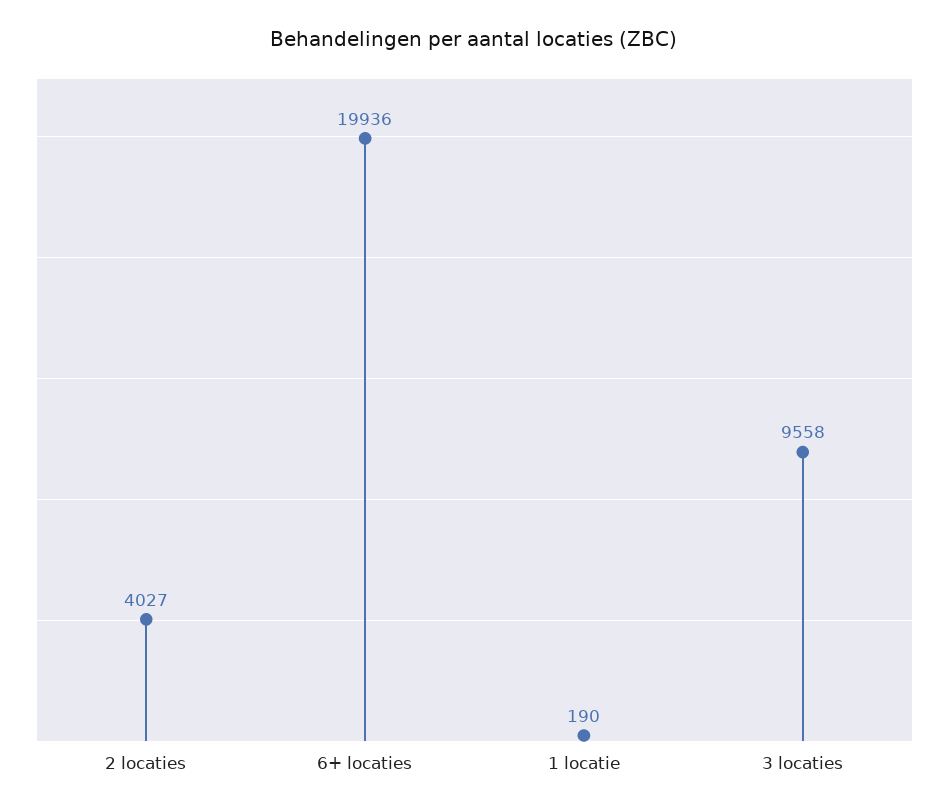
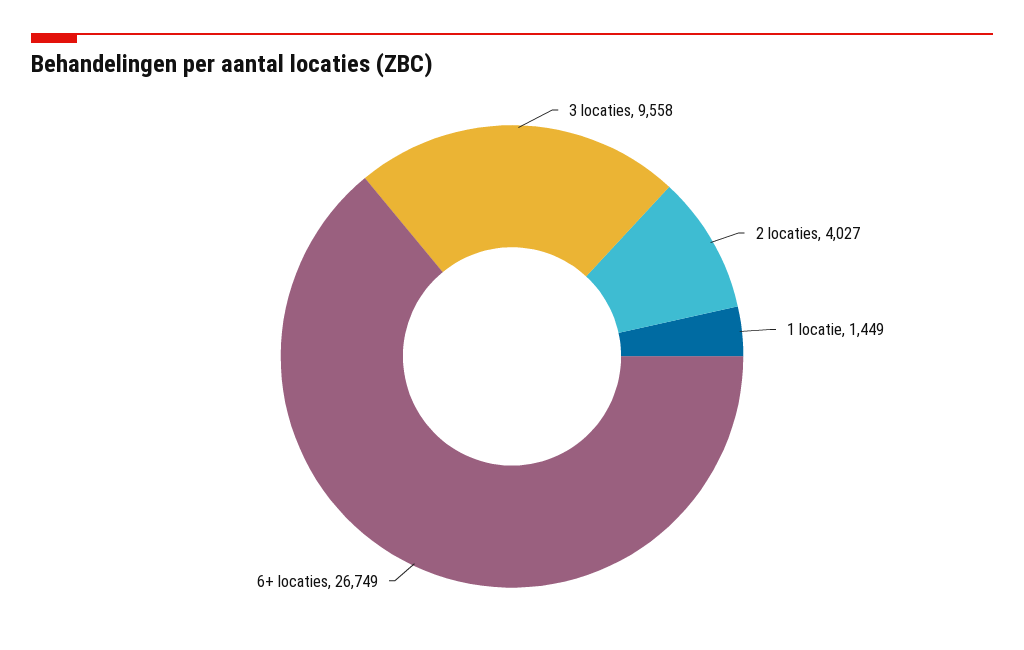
6+ locaties: 19936 -> 26749
1 locatie: 190 -> 1449

